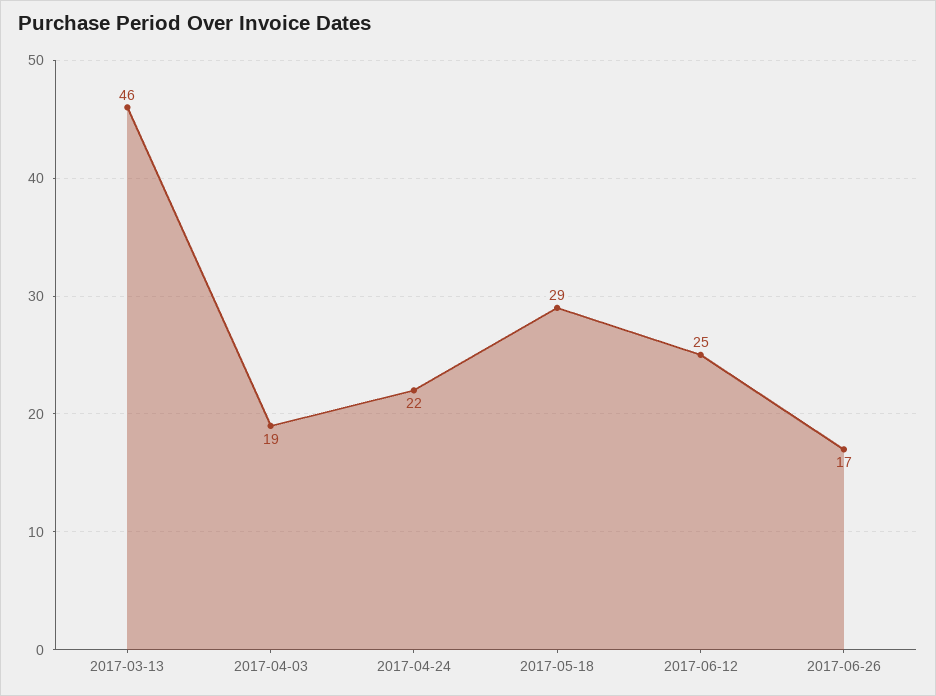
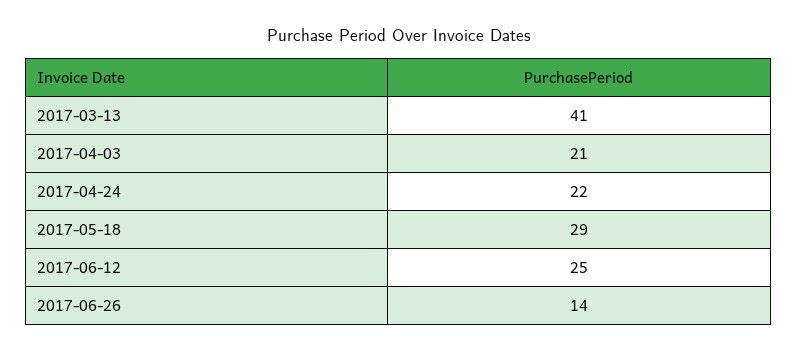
2017-03-13: 46 -> 41
2017-04-03: 19 -> 21
2017-06-26: 17 -> 14

